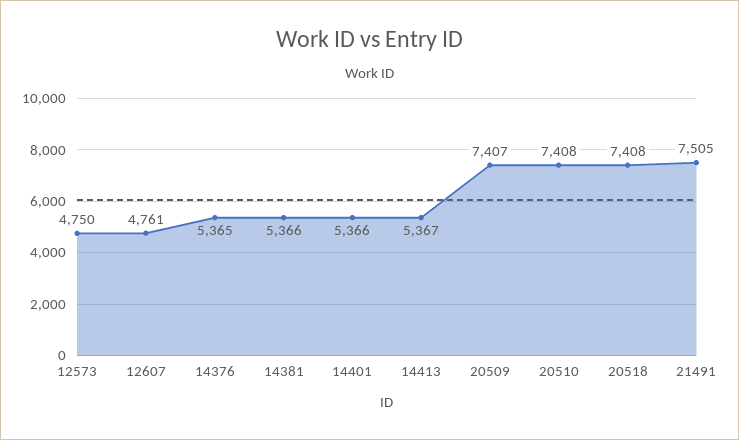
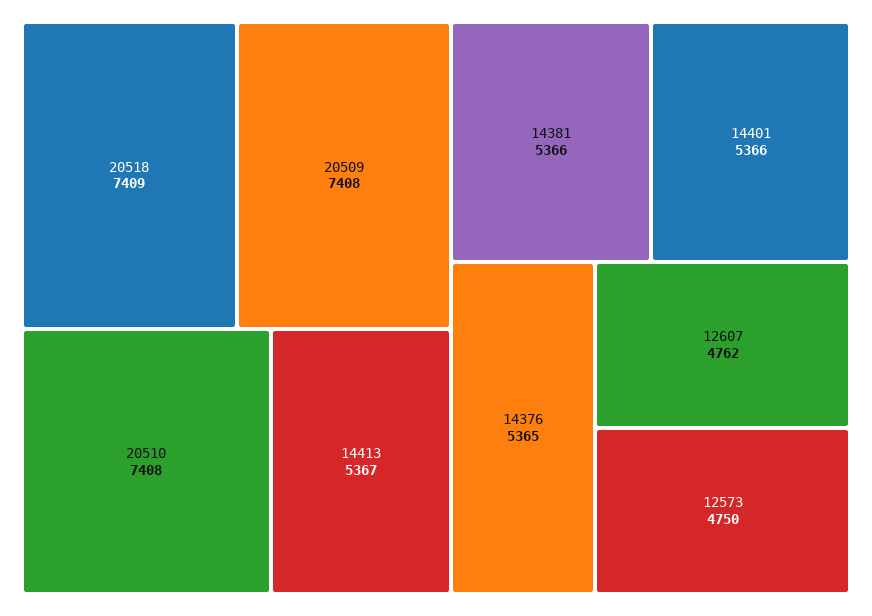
12607: 4761 -> 4762
20509: 7407 -> 7408
20518: 7408 -> 7409
21491: 7505 -> none

